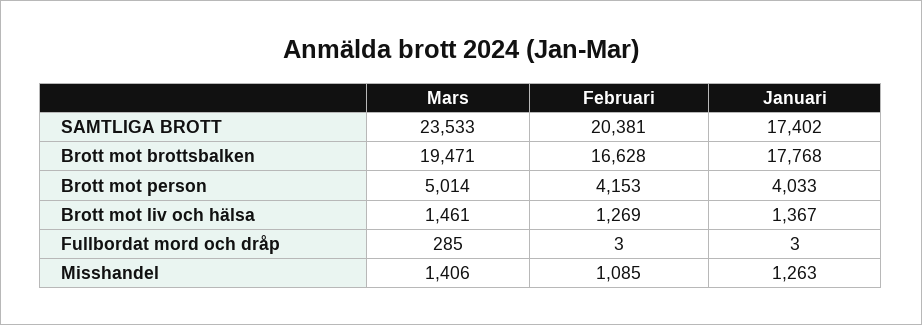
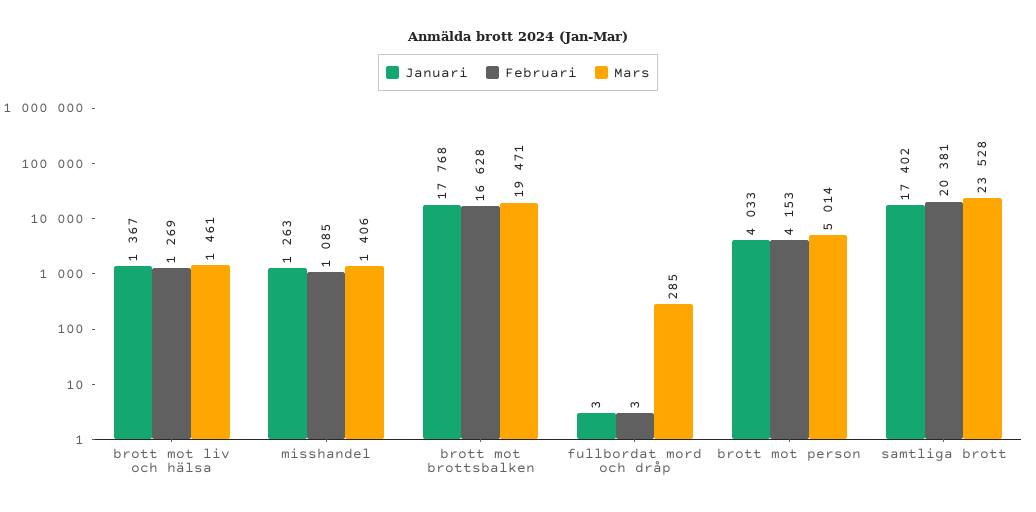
Mars, SAMTLIGA BROTT: 23533 -> 23528

